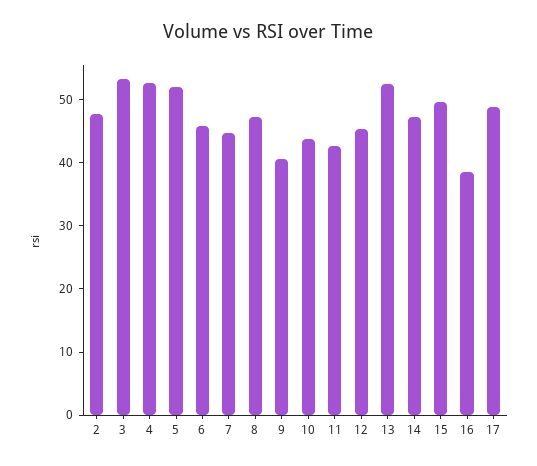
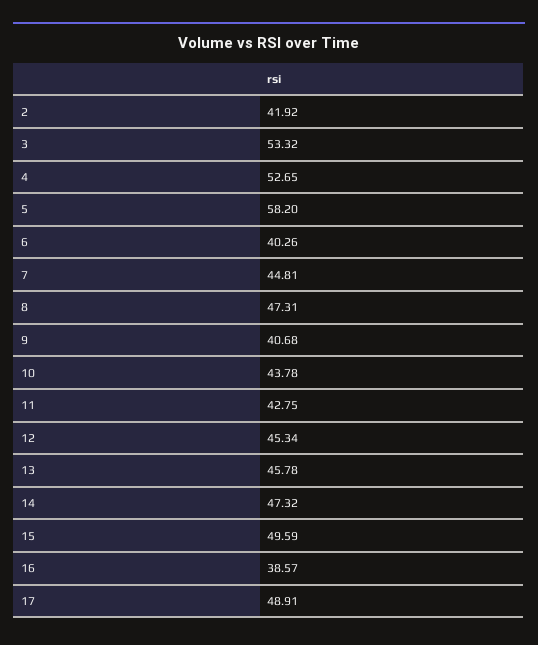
2: 48 -> 41.92
5: 52 -> 58.2
6: 46 -> 40.26
13: 52 -> 45.78

